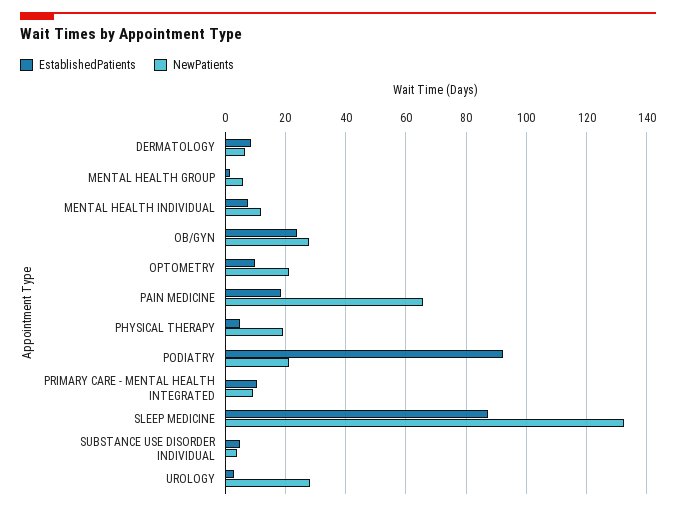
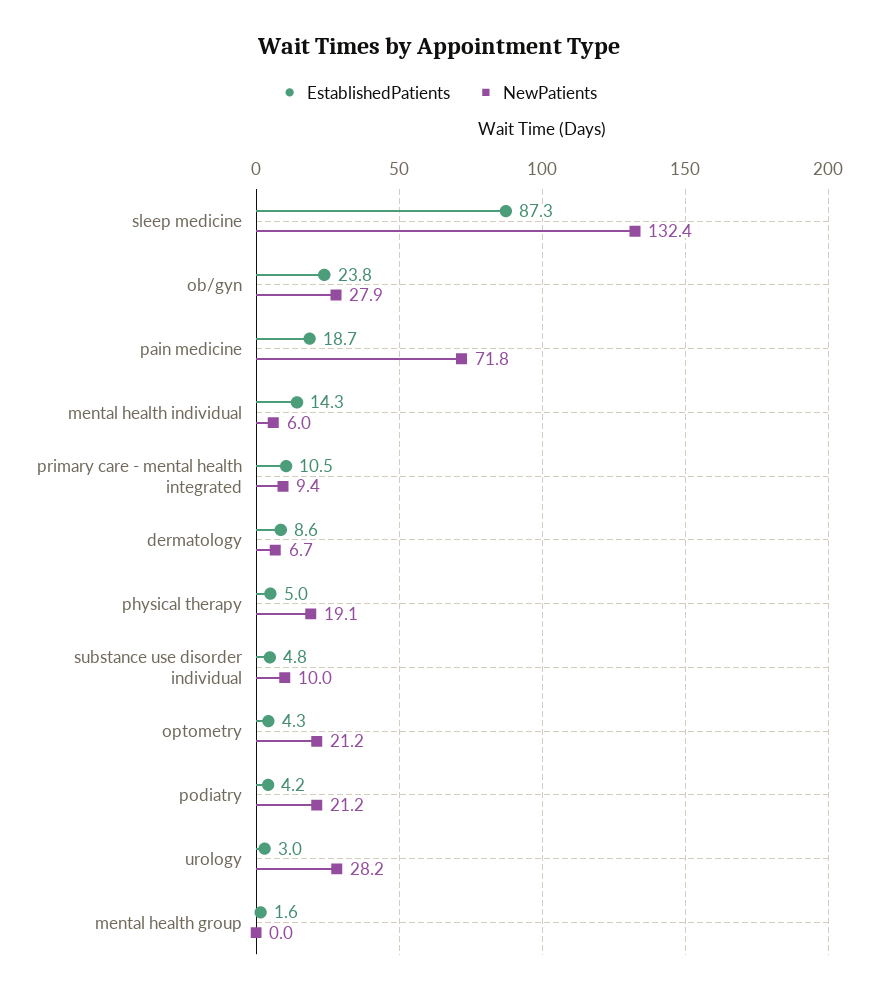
NewPatients, MENTAL HEALTH GROUP: 6 -> 0
EstablishedPatients, MENTAL HEALTH INDIVIDUAL: 8 -> 14.3
NewPatients, MENTAL HEALTH INDIVIDUAL: 12 -> 6
EstablishedPatients, OPTOMETRY: 10 -> 4.3
NewPatients, PAIN MEDICINE: 66 -> 71.8
EstablishedPatients, PODIATRY: 92 -> 4.2
NewPatients, SUBSTANCE USE DISORDER INDIVIDUAL: 4 -> 10

